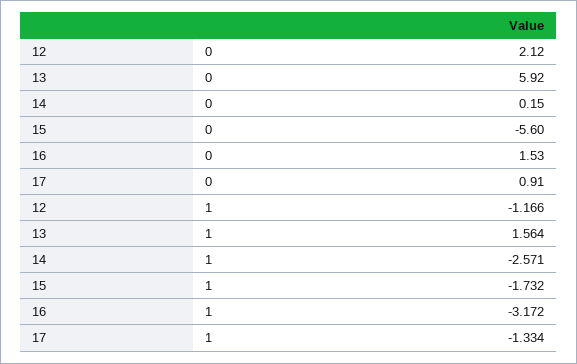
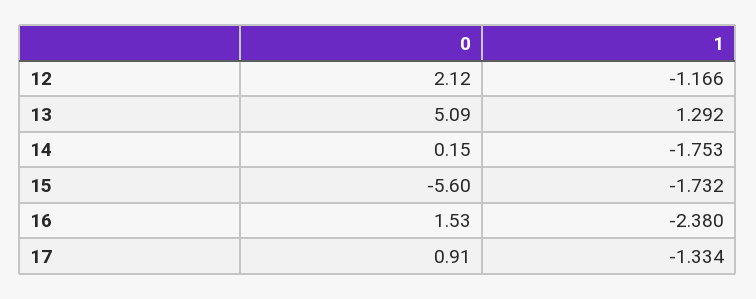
13, 0: 5.92 -> 5.09
13, 1: 1.564 -> 1.292
14, 1: -2.571 -> -1.753
16, 1: -3.172 -> -2.38

